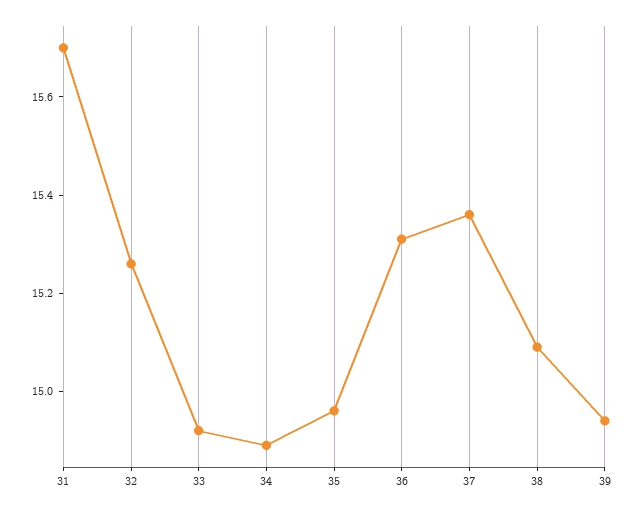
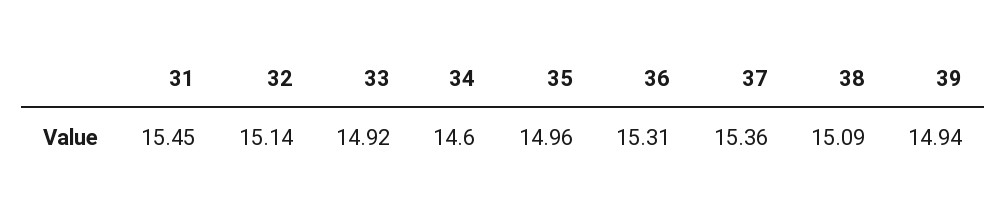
31: 15.7 -> 15.45
32: 15.25 -> 15.14
34: 14.9 -> 14.6

